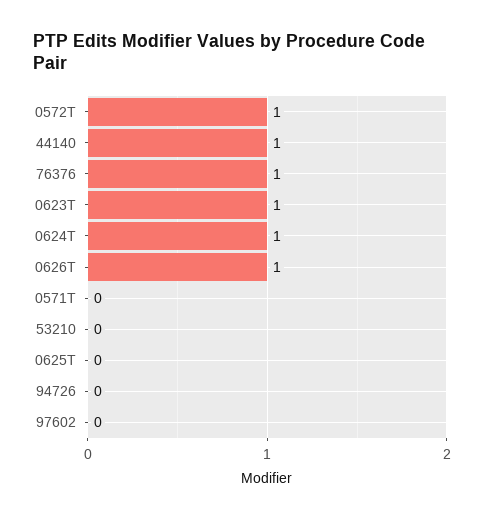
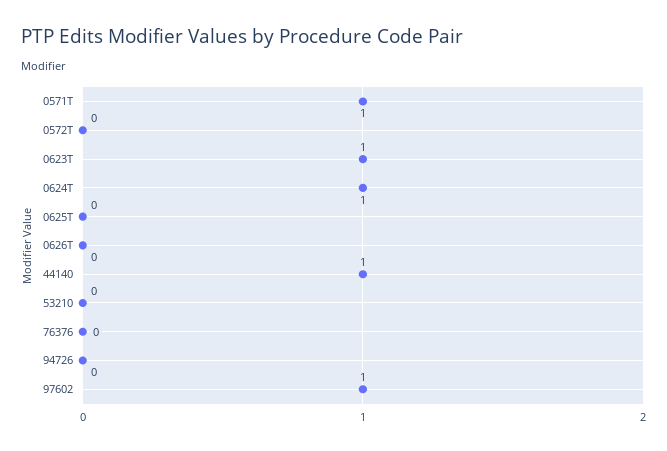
0572T: 1 -> 0
76376: 1 -> 0
0626T: 1 -> 0
0571T: 0 -> 1
97602: 0 -> 1

